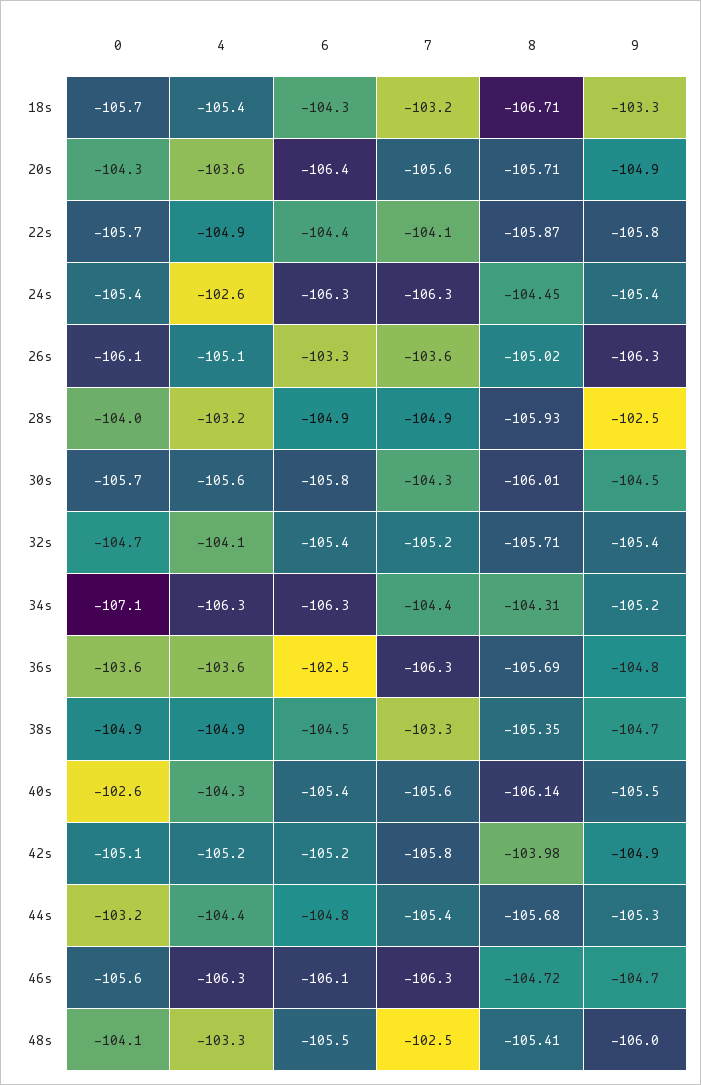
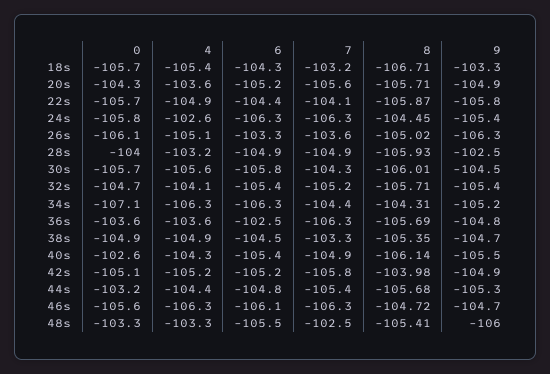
6, 20s: -106.4 -> -105.2
0, 24s: -105.4 -> -105.8
7, 40s: -105.6 -> -104.9
0, 48s: -104.1 -> -103.3

